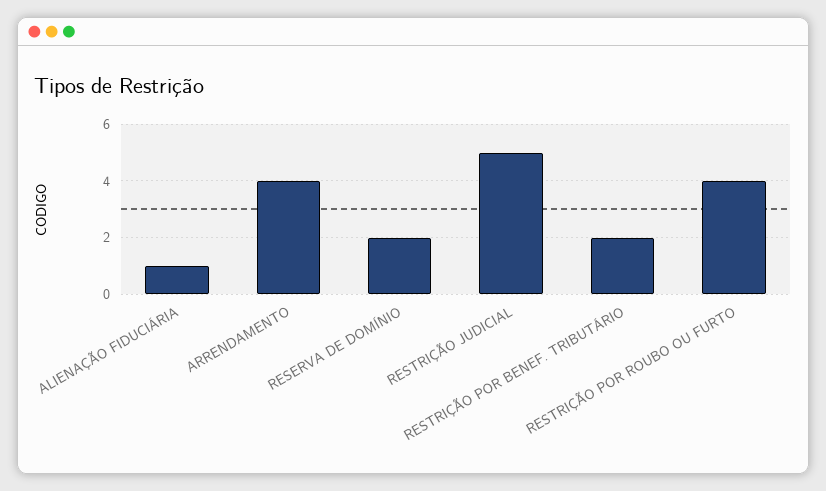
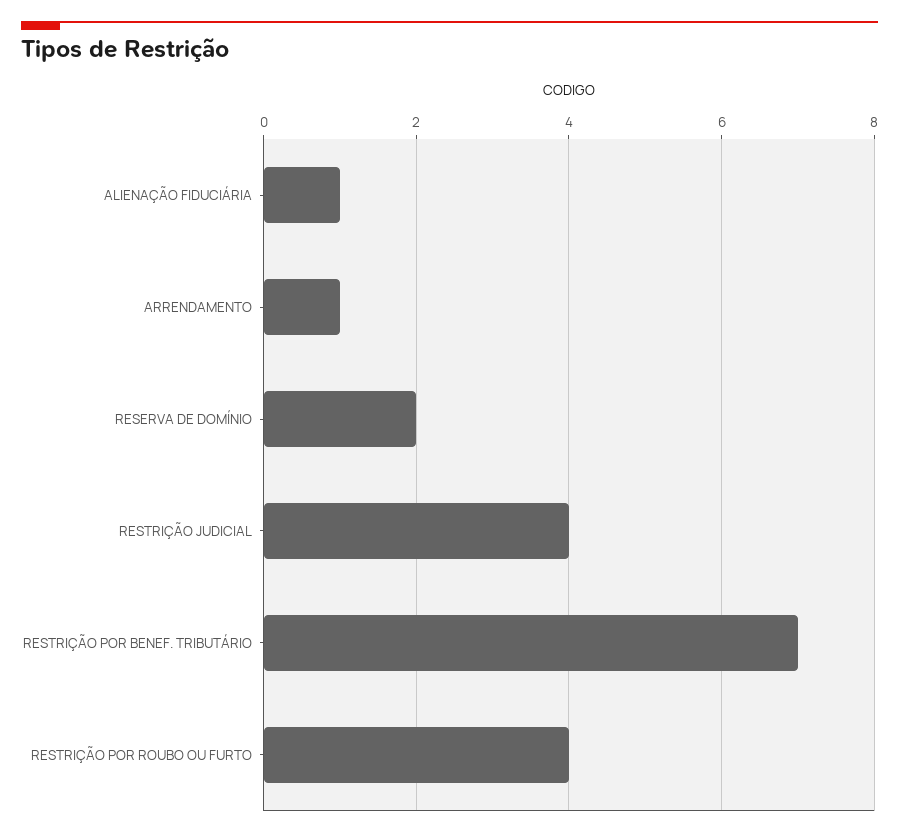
ARRENDAMENTO: 4 -> 1
RESTRIÇÃO JUDICIAL: 5 -> 4
RESTRIÇÃO POR BENEF. TRIBUTÁRIO: 2 -> 7

